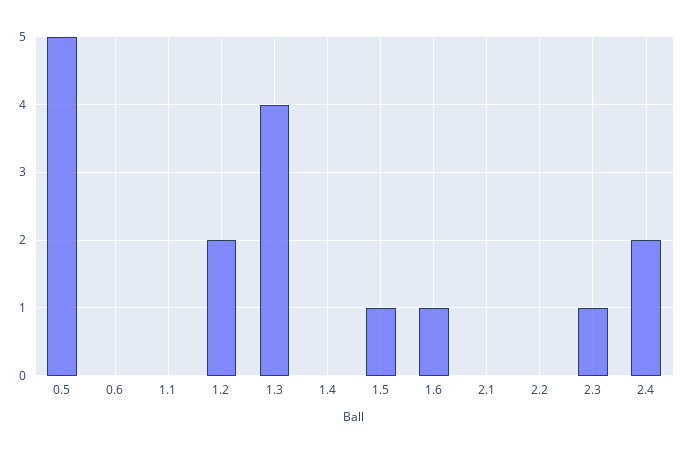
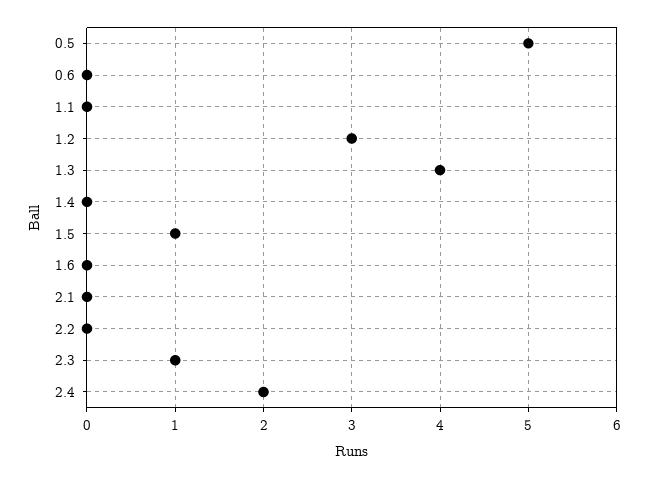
1.2: 2 -> 3
1.6: 1 -> 0

